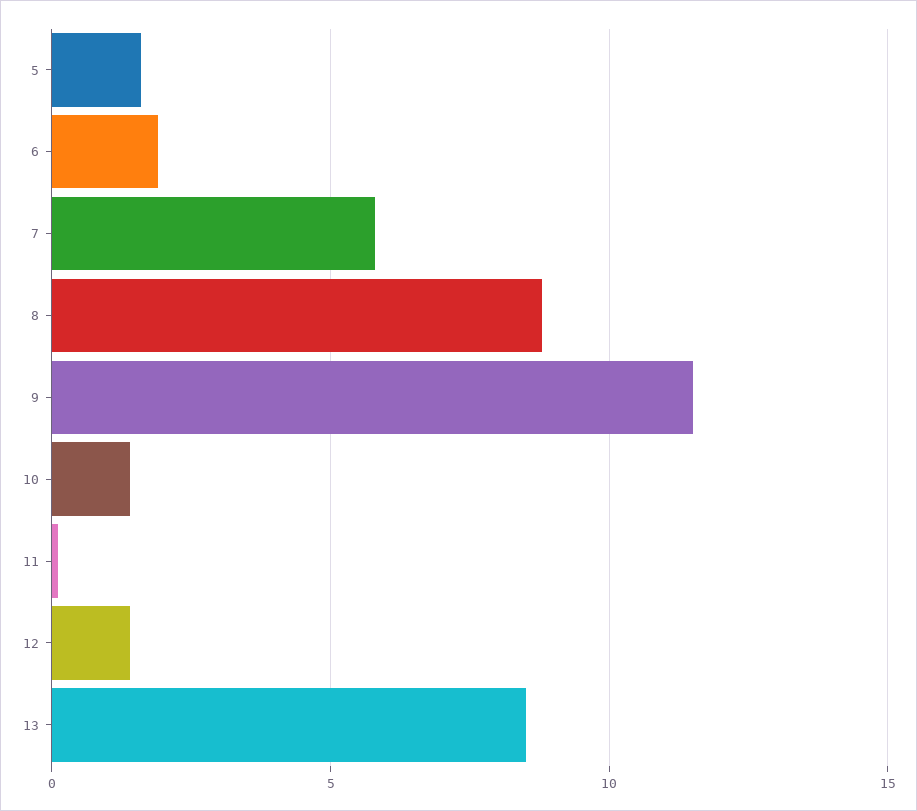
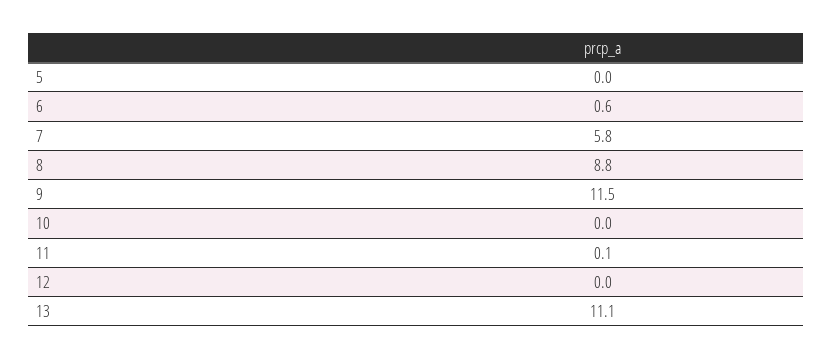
5: 1.5 -> 0
6: 2 -> 0.6
10: 1.5 -> 0
12: 1.5 -> 0
13: 8.5 -> 11.1

